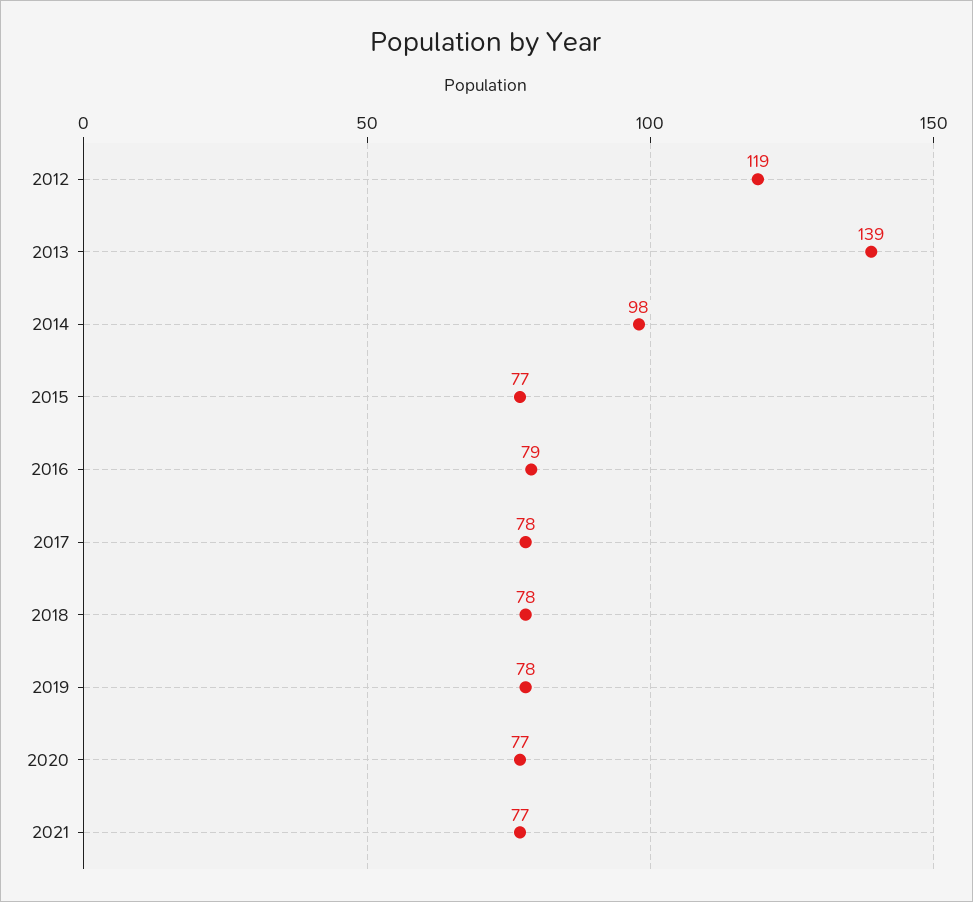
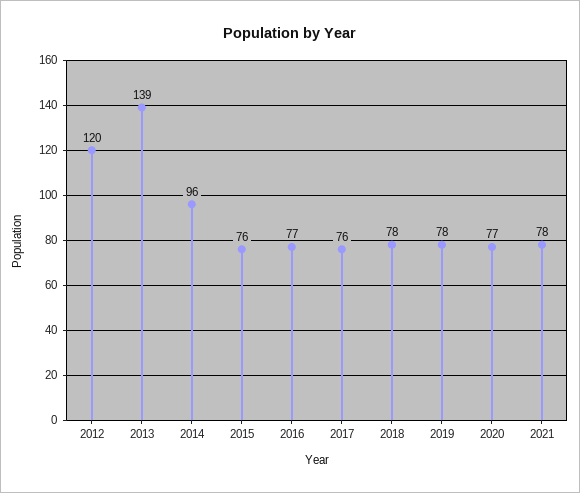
2012: 119 -> 120
2014: 98 -> 96
2015: 77 -> 76
2016: 79 -> 77
2017: 78 -> 76
2021: 77 -> 78

